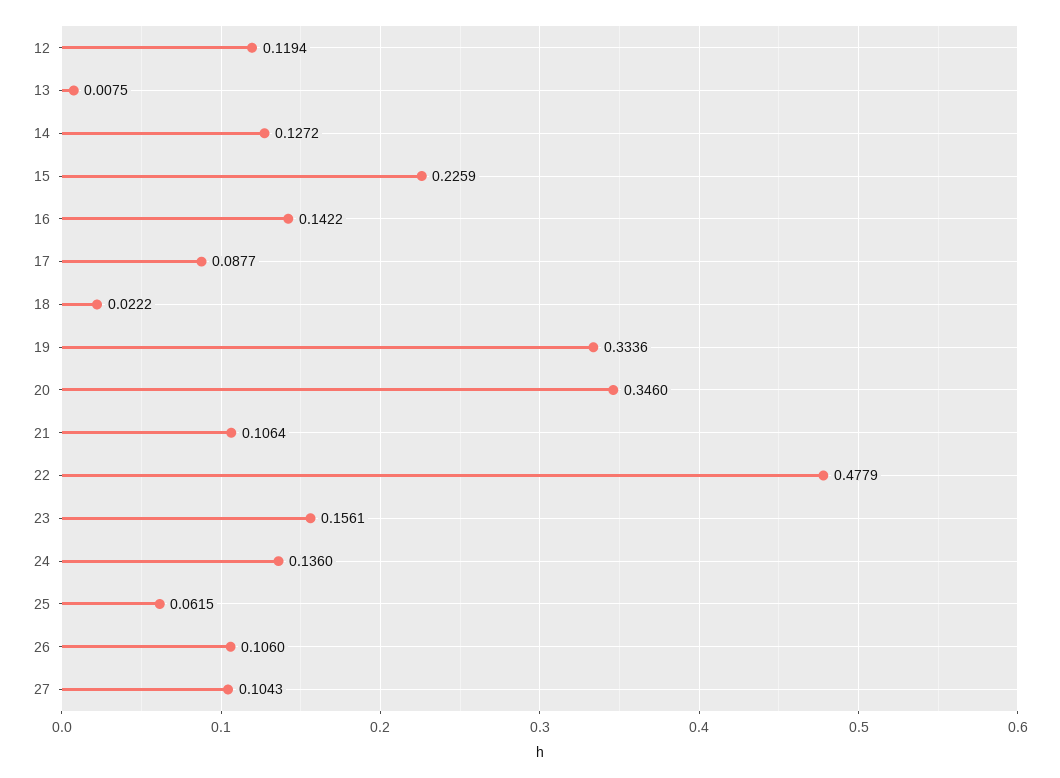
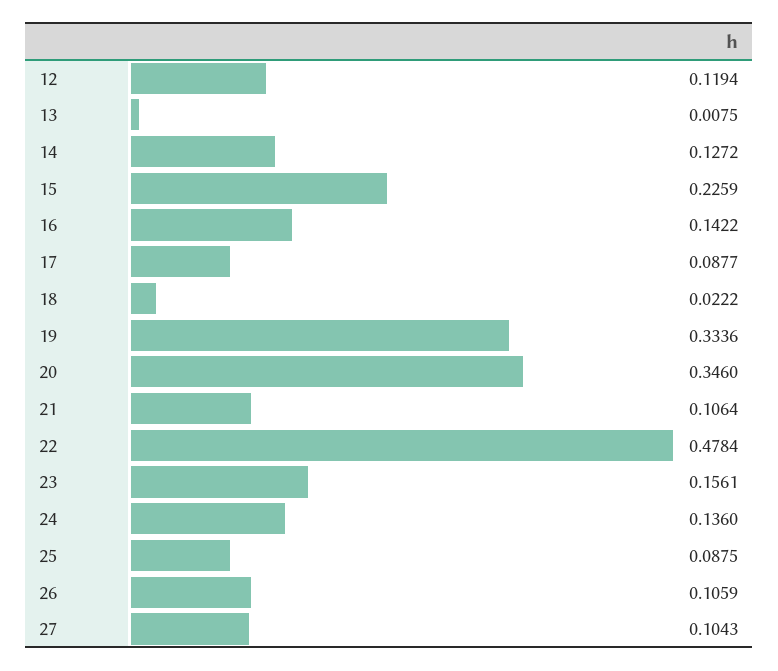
22: 0.4779 -> 0.4784
25: 0.0615 -> 0.0875
26: 0.106 -> 0.1059

